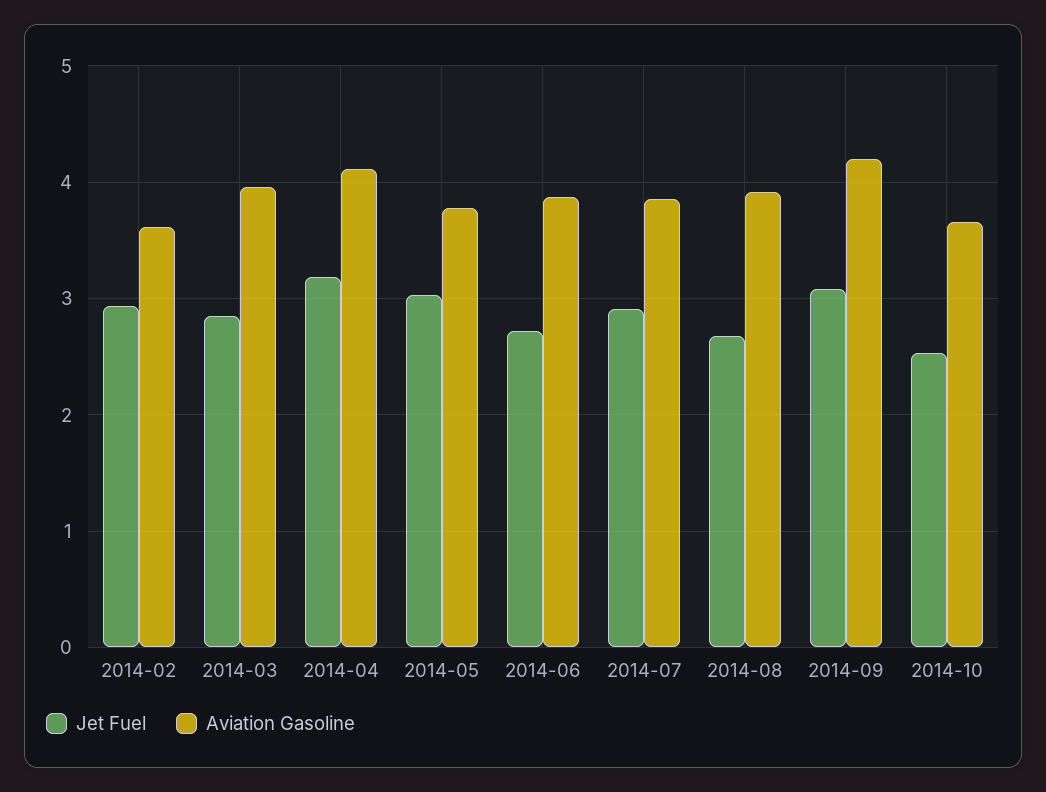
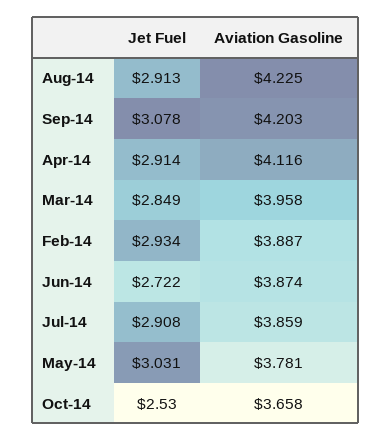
Aviation Gasoline, 2014-02: 3.6 -> 3.887
Jet Fuel, 2014-04: 3.2 -> 2.914
Jet Fuel, 2014-08: 2.7 -> 2.913
Aviation Gasoline, 2014-08: 3.9 -> 4.225

